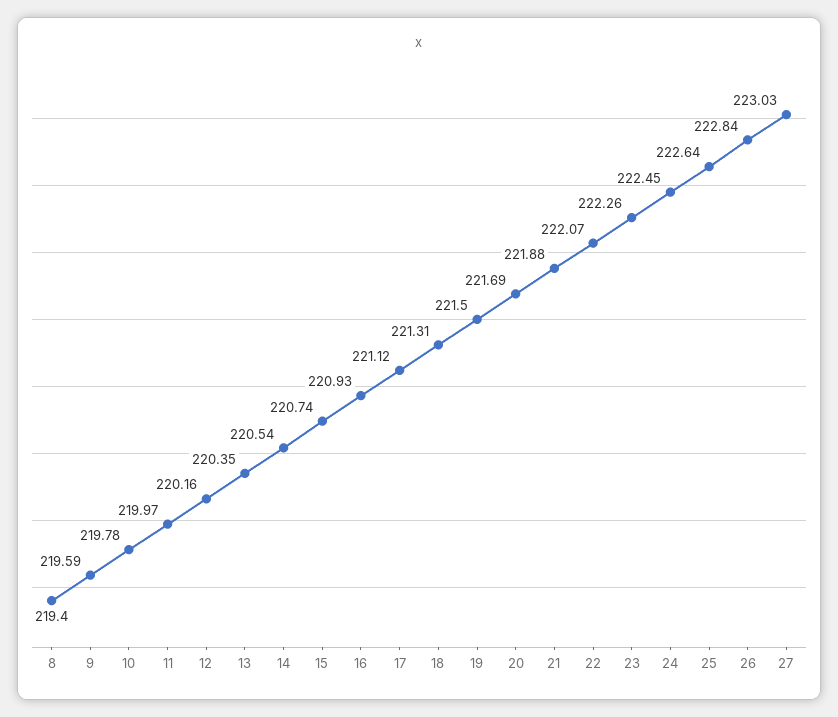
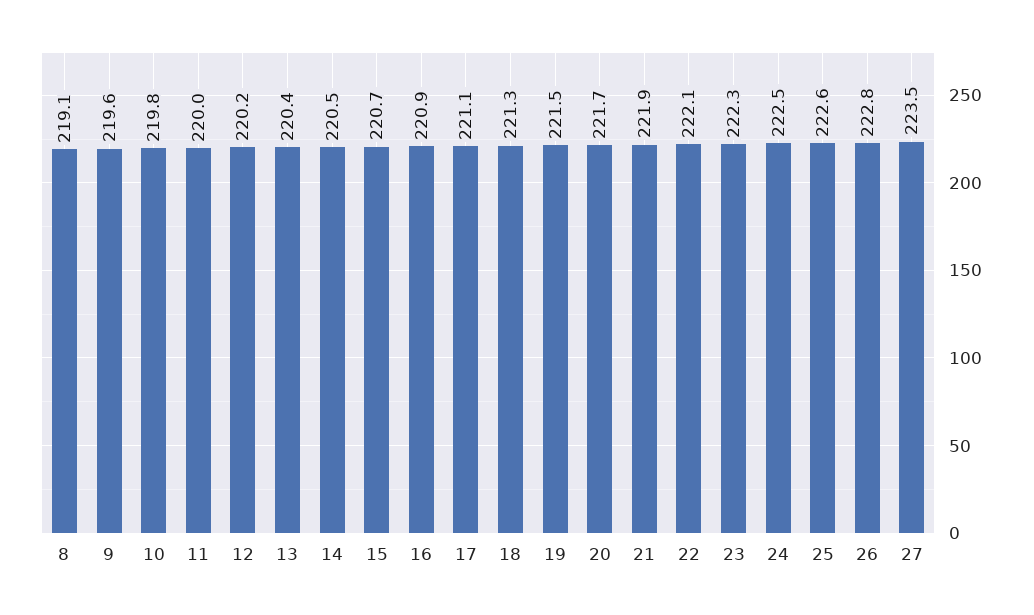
8: 219.4 -> 219.1
27: 223.03 -> 223.5

